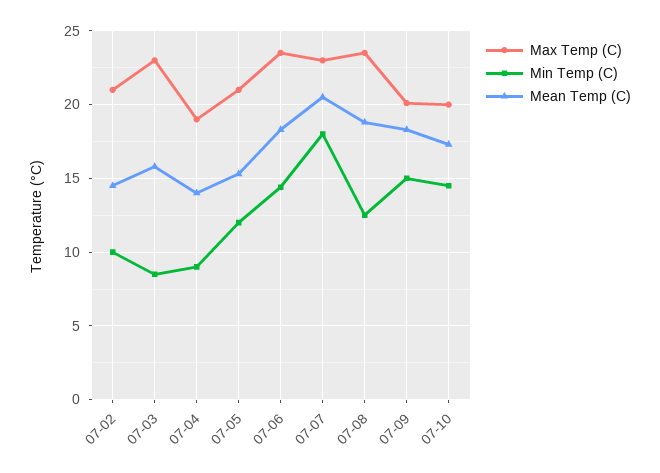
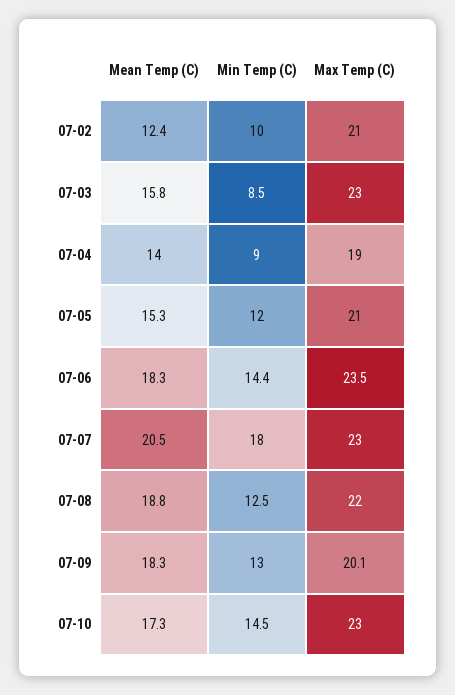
Mean Temp (C), 07-02: 14.5 -> 12.4
Max Temp (C), 07-08: 23.5 -> 22
Min Temp (C), 07-09: 15 -> 13
Max Temp (C), 07-10: 20 -> 23

